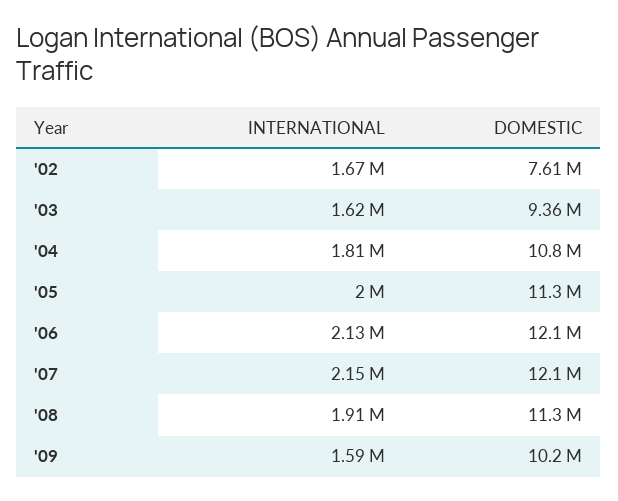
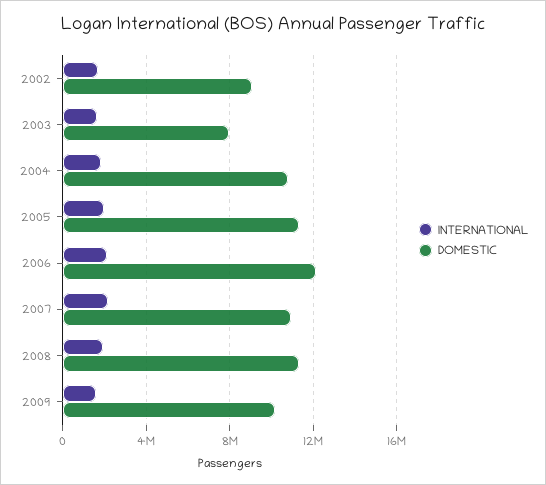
DOMESTIC, '02: 7610000 -> 9000000
DOMESTIC, '03: 9360000 -> 8000000
DOMESTIC, '07: 12100000 -> 11000000

